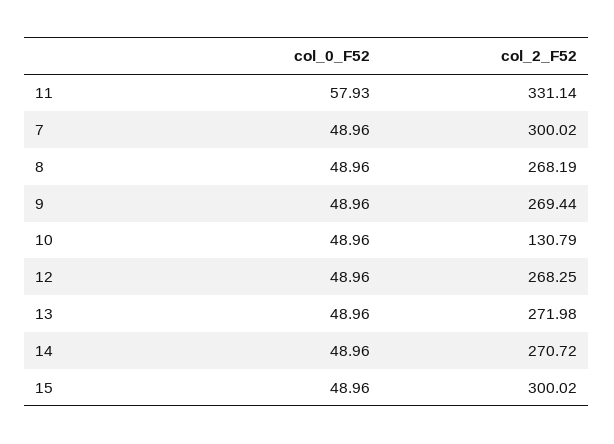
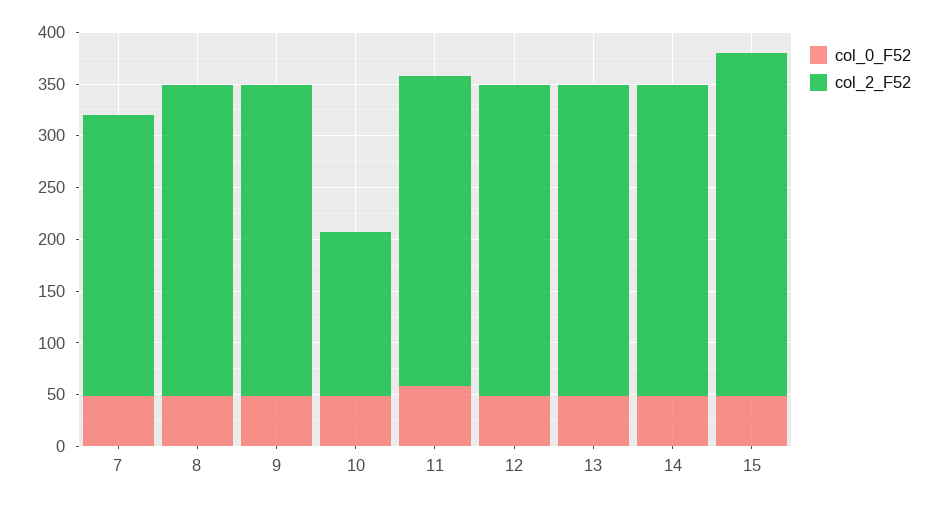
col_2_F52, 11: 331.14 -> 300
col_2_F52, 7: 300.02 -> 270
col_2_F52, 8: 268.19 -> 300
col_2_F52, 9: 269.44 -> 300
col_2_F52, 10: 130.79 -> 160
col_2_F52, 12: 268.25 -> 300
col_2_F52, 13: 271.98 -> 300
col_2_F52, 14: 270.72 -> 300
col_2_F52, 15: 300.02 -> 330

